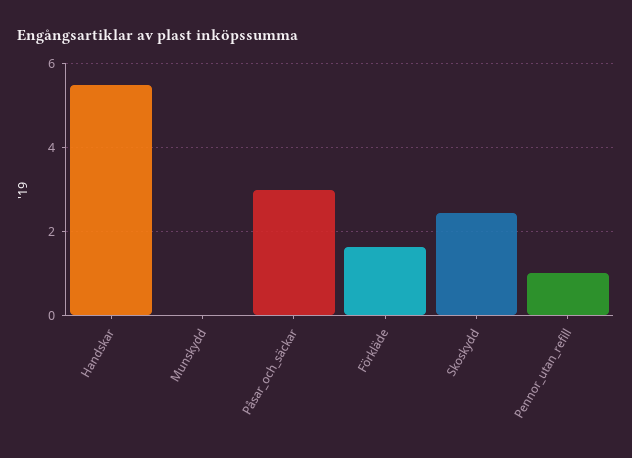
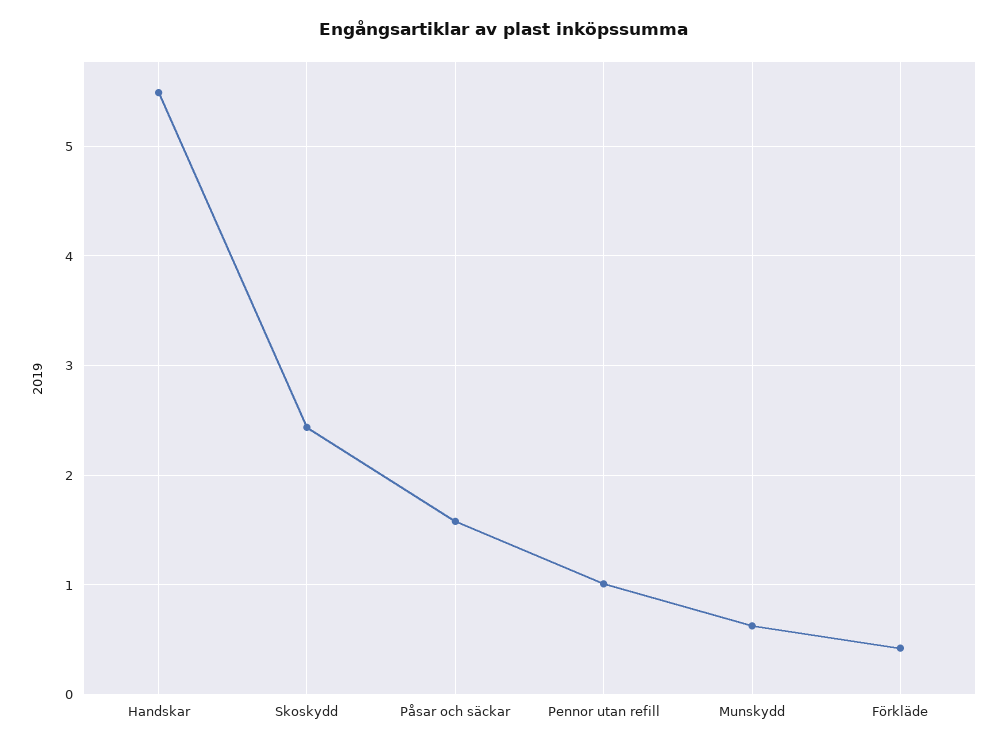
Munskydd: 0 -> 0.6
Påsar_och_säckar: 3 -> 1.6
Förkläde: 1.6 -> 0.4

